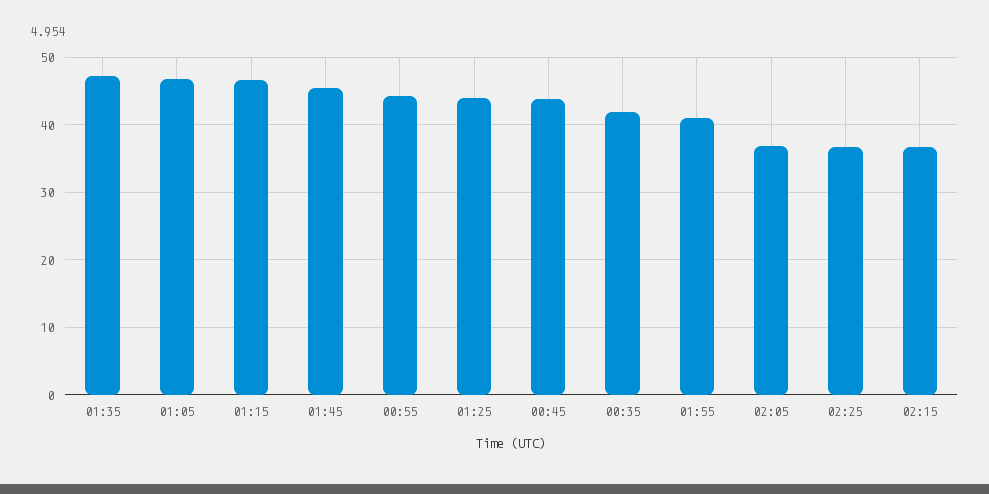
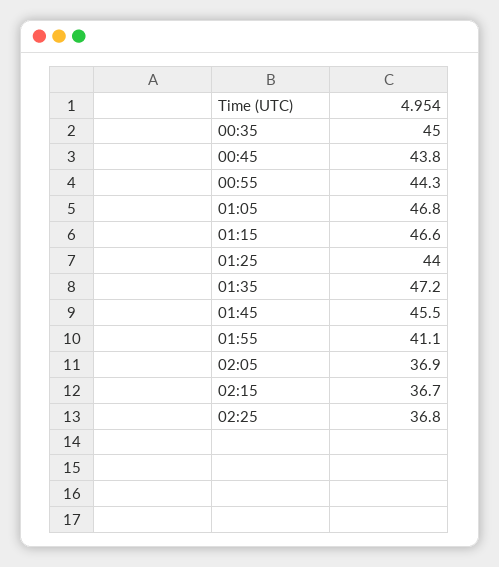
00:35: 42 -> 45

